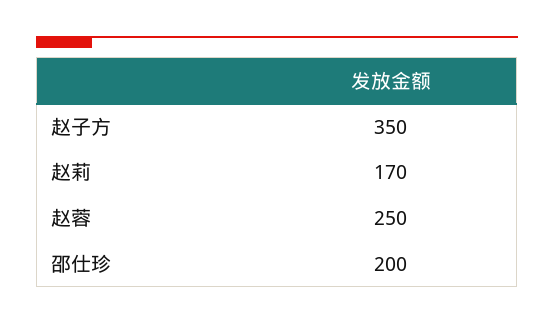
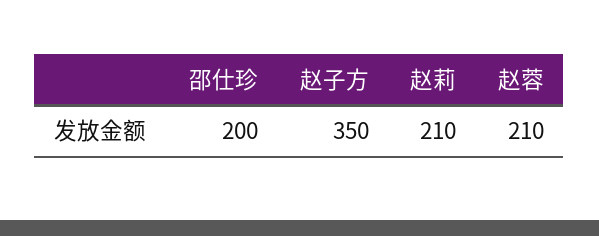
赵莉: 170 -> 210
赵蓉: 250 -> 210

